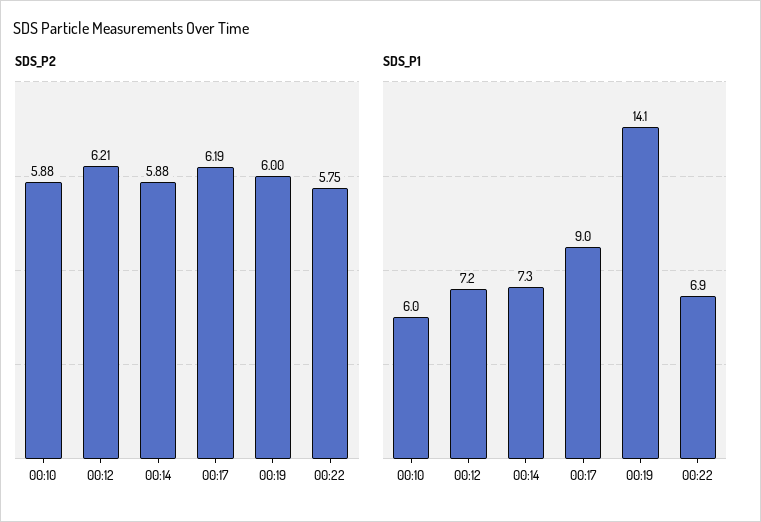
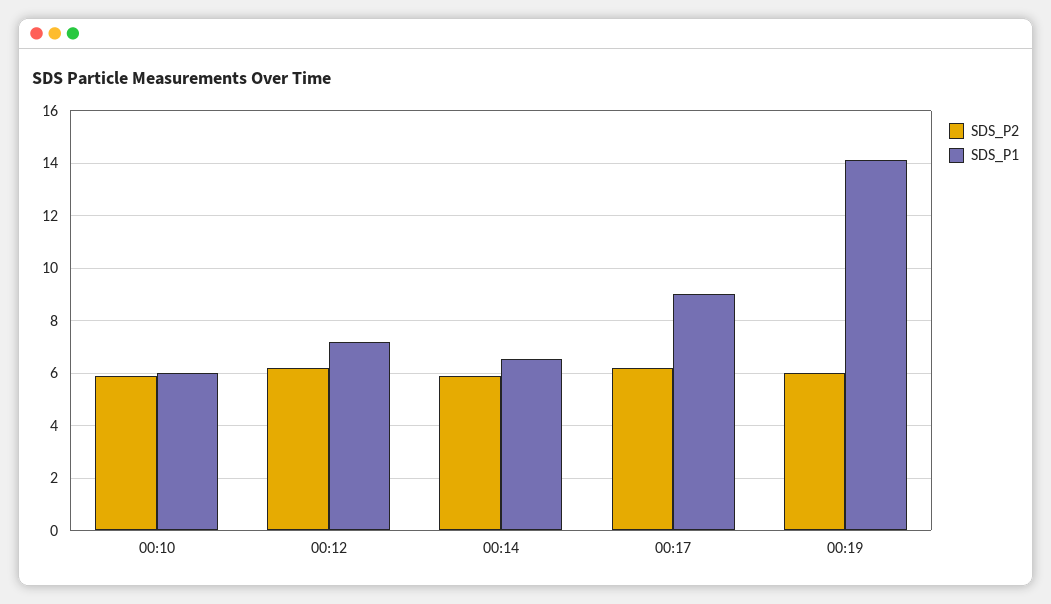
SDS_P2, 00:22: 5.75 -> none
SDS_P1, 00:14: 7.3 -> 6.5
SDS_P1, 00:22: 6.9 -> none

